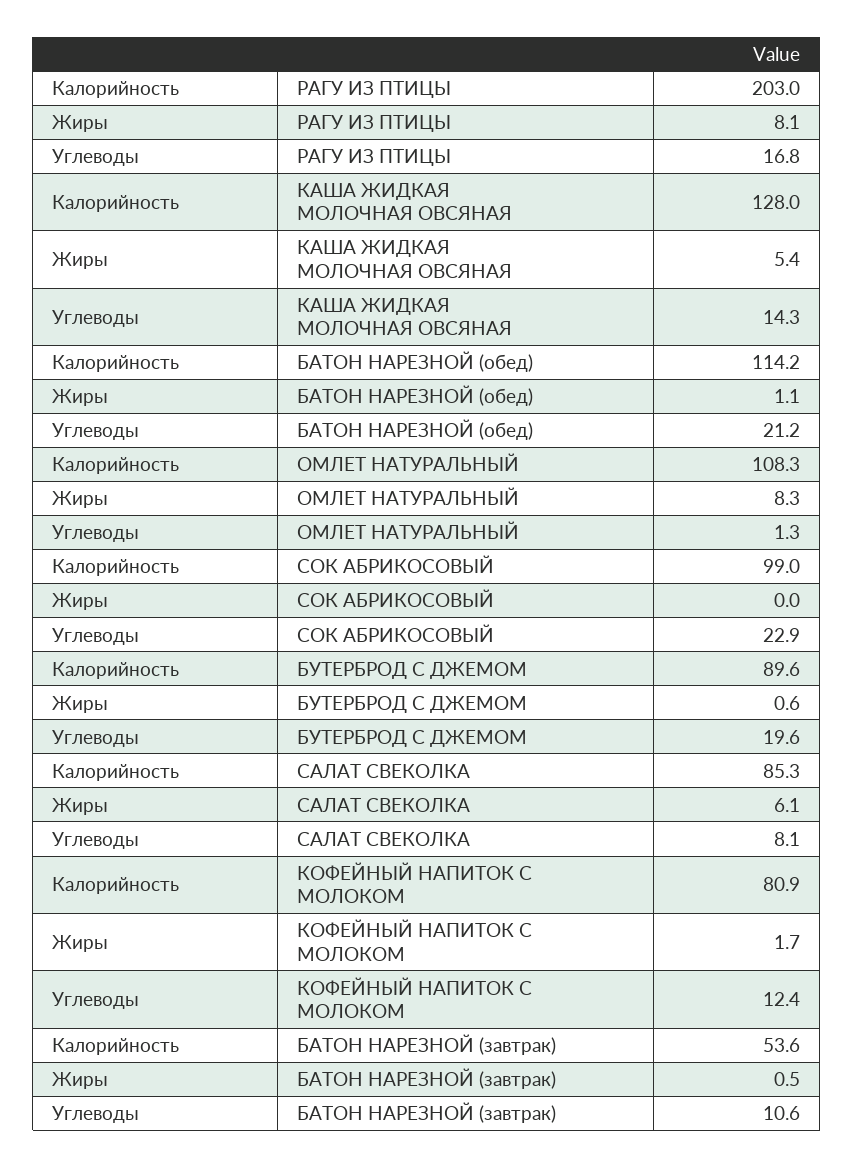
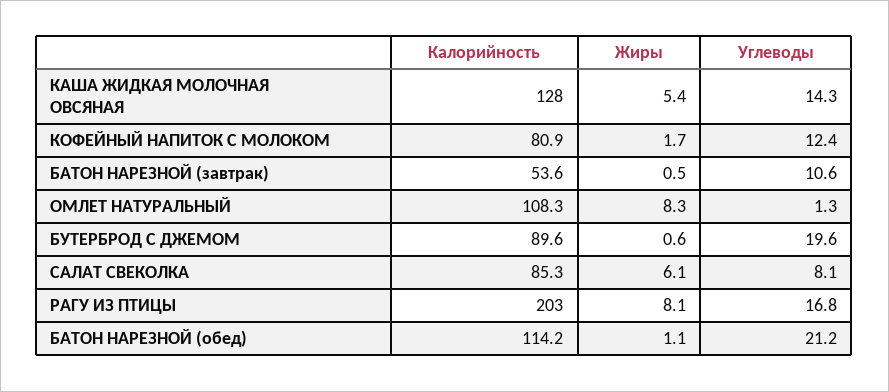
Калорийность, СОК АБРИКОСОВЫЙ: 99 -> none
Жиры, СОК АБРИКОСОВЫЙ: 0 -> none
Углеводы, СОК АБРИКОСОВЫЙ: 22.9 -> none

